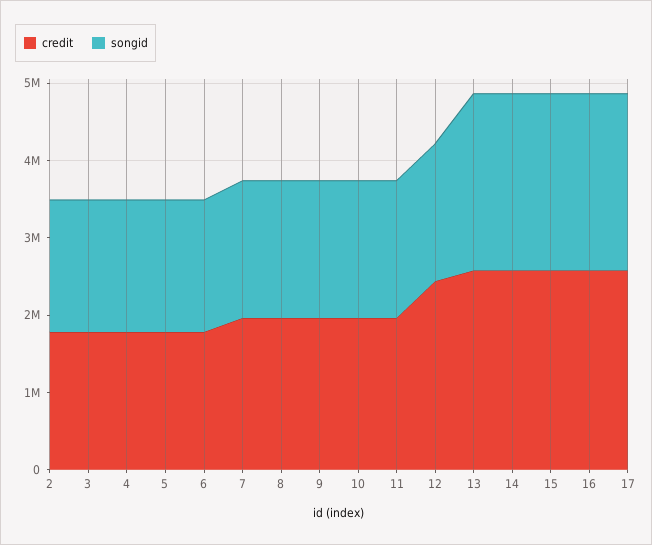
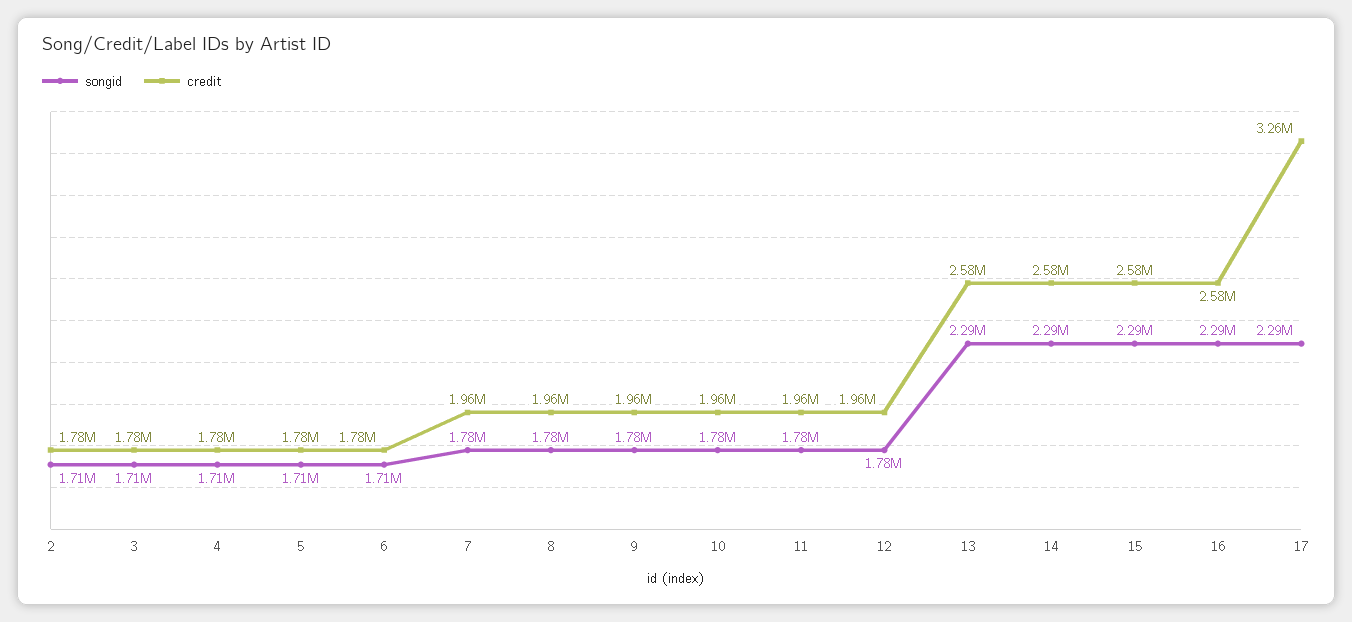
credit, 12: 2400000 -> 1960000
credit, 17: 2600000 -> 3260000

